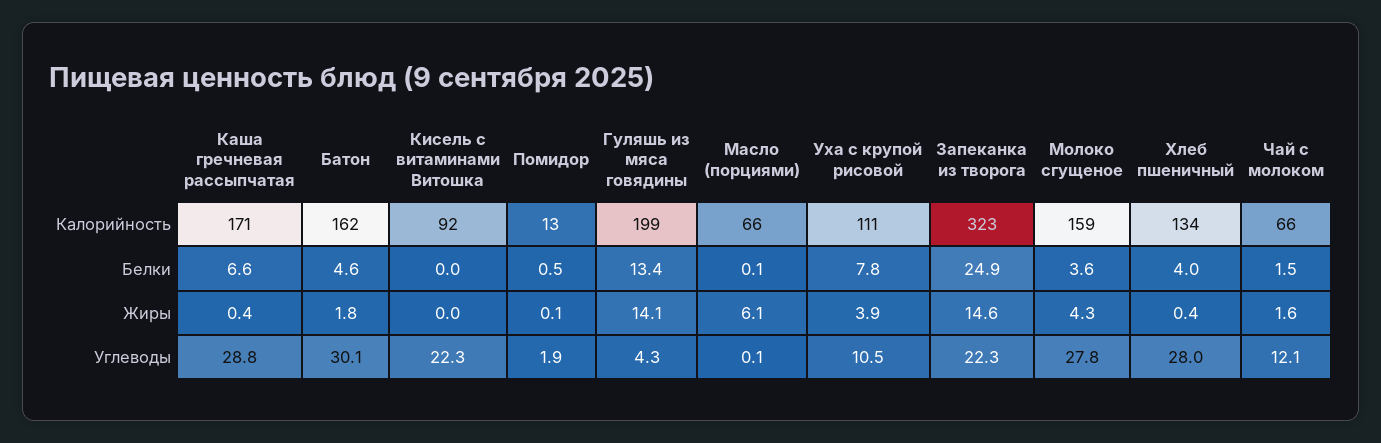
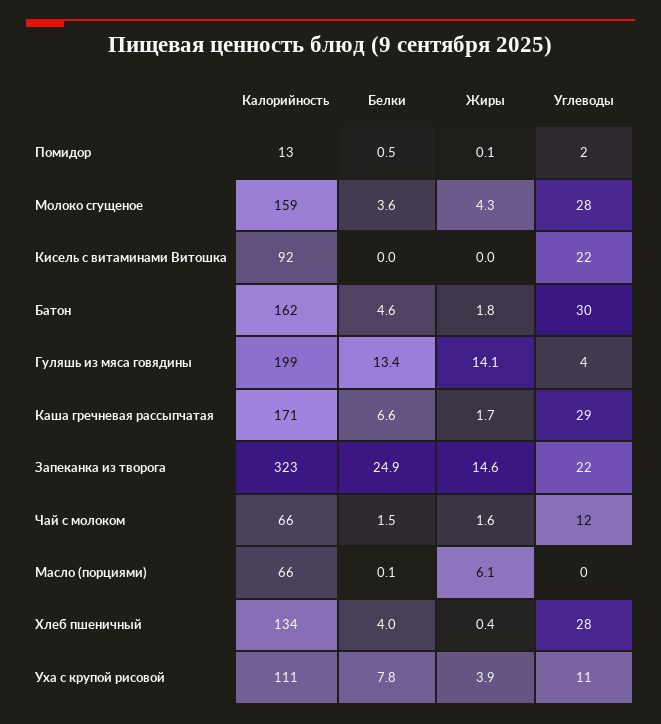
Каша гречневая рассыпчатая, Жиры: 0.4 -> 1.7

